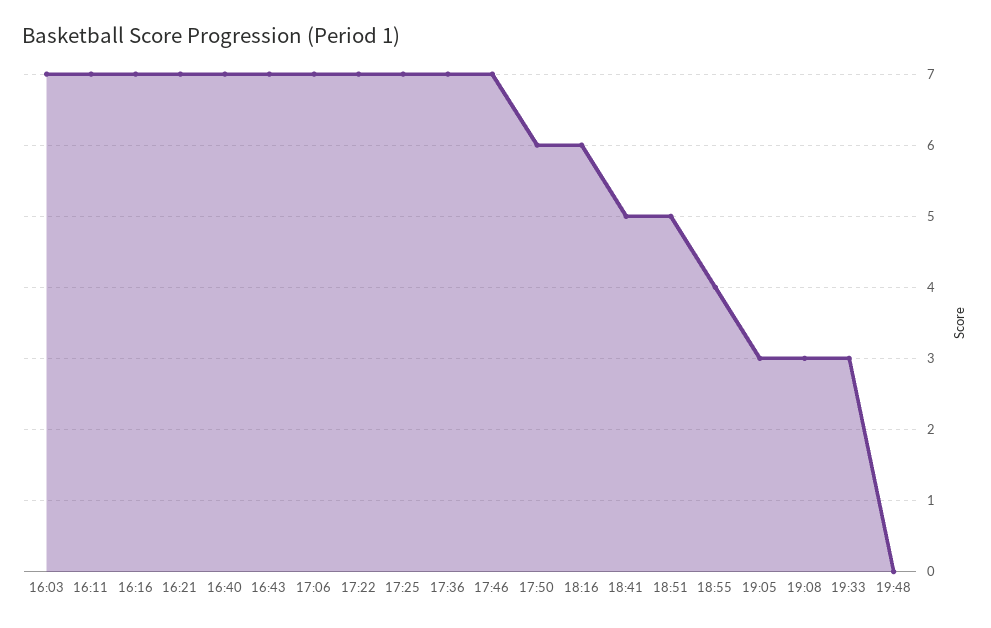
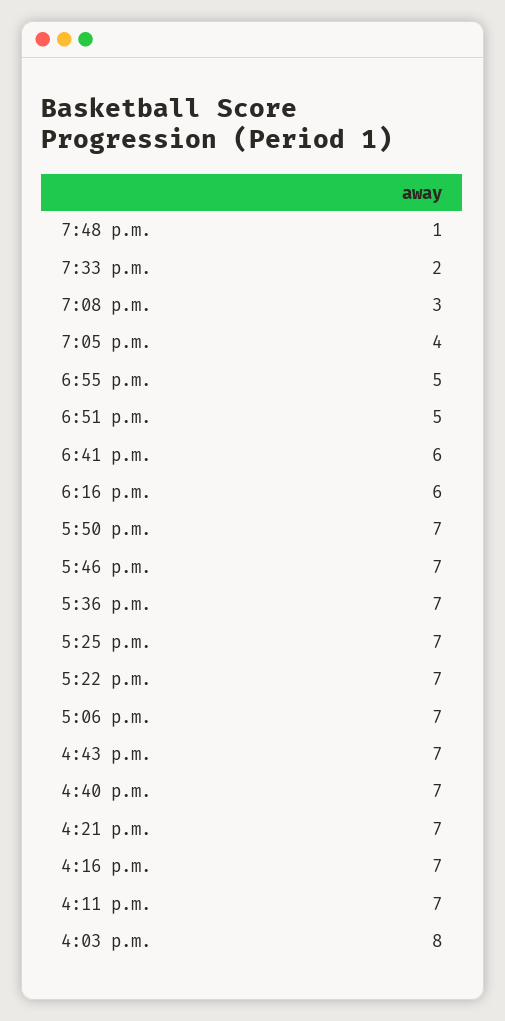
16:03: 7 -> 8
17:50: 6 -> 7
18:41: 5 -> 6
18:55: 4 -> 5
19:05: 3 -> 4
19:33: 3 -> 2
19:48: 0 -> 1

